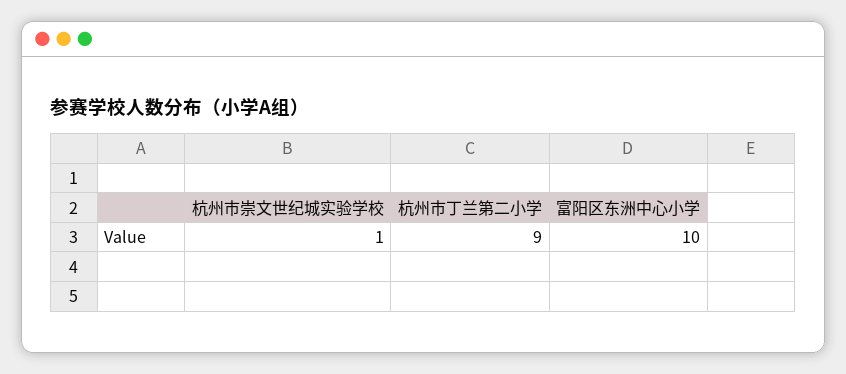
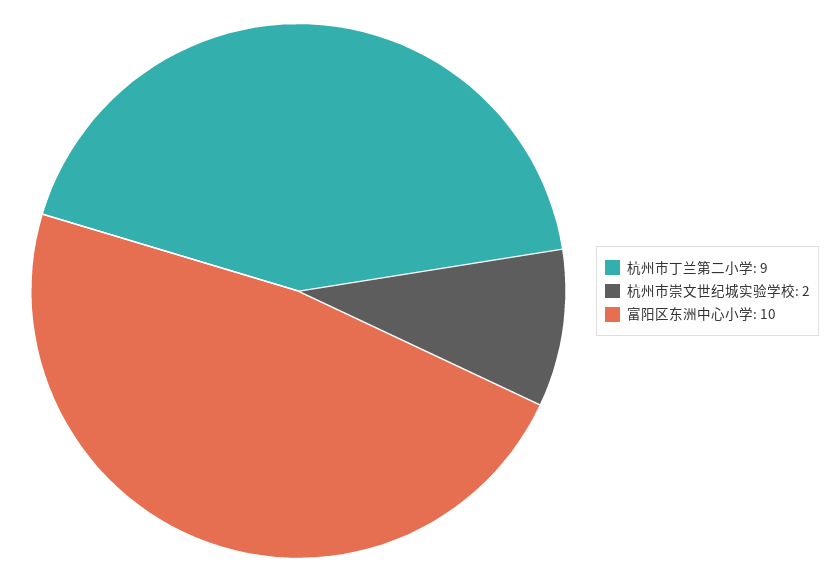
杭州市崇文世纪城实验学校: 1 -> 2

